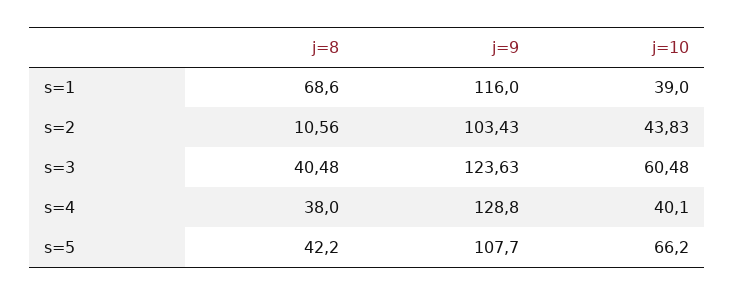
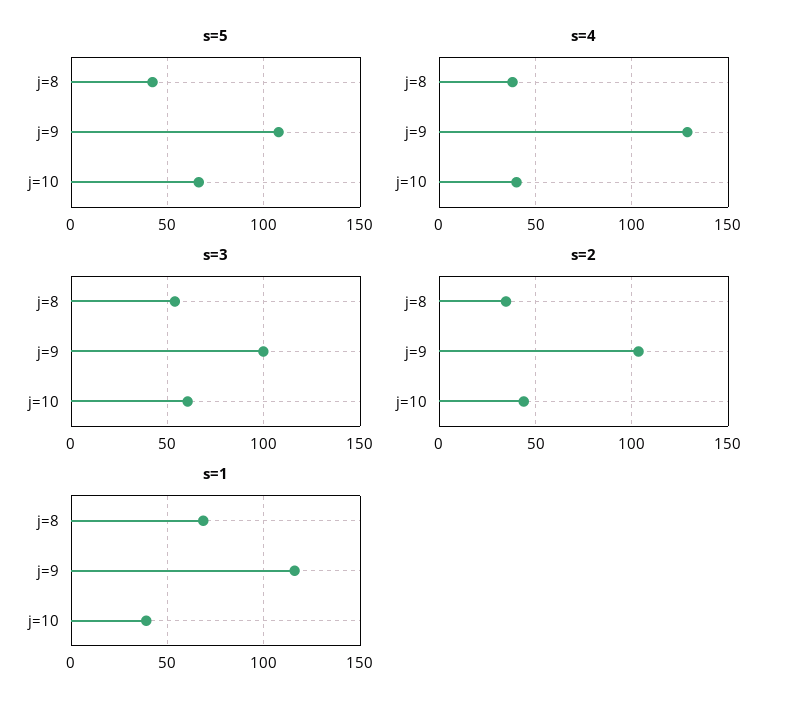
s=2, j=8: 10.56 -> 35
s=3, j=8: 40.48 -> 55
s=3, j=9: 123.63 -> 100

